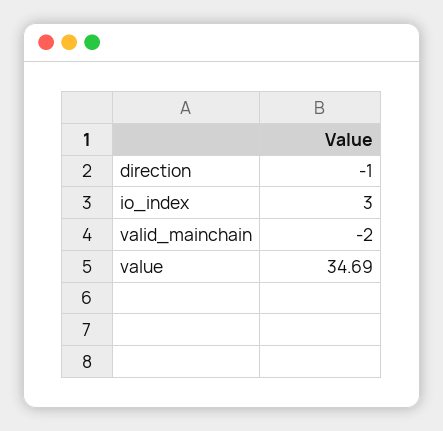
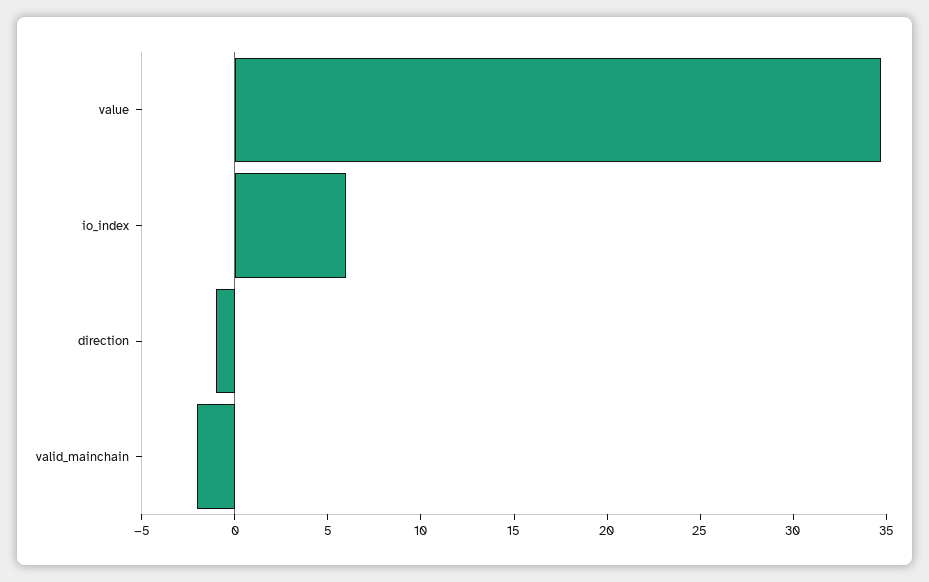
io_index: 3 -> 6

